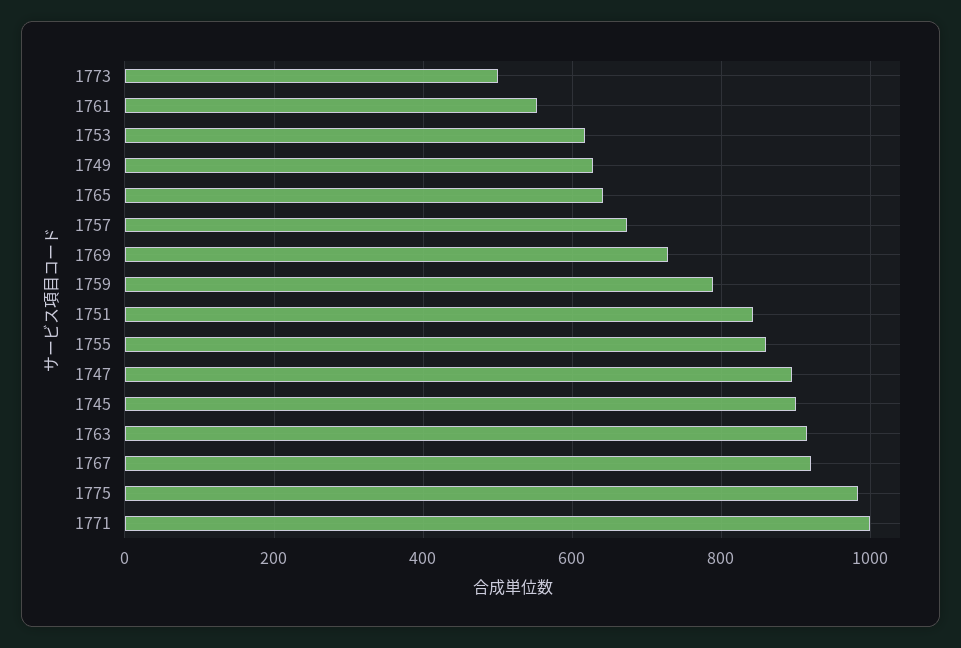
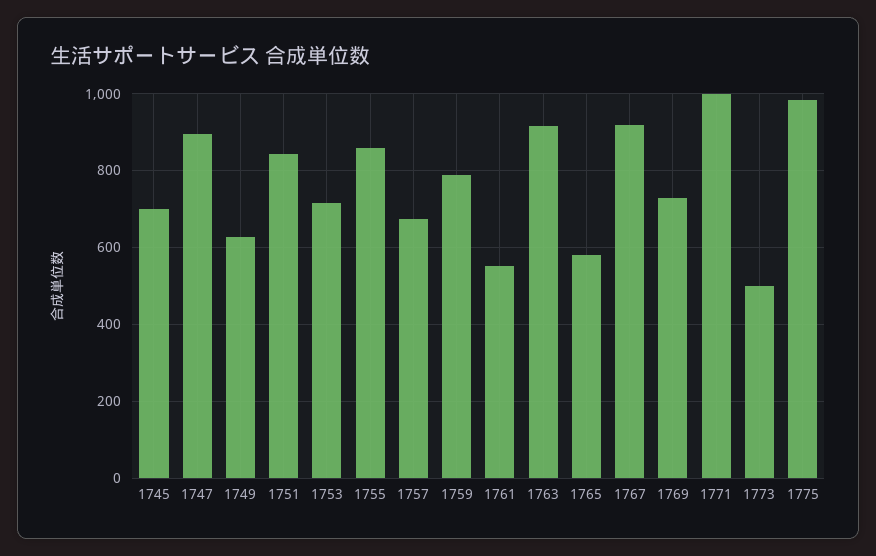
1753: 620 -> 720
1765: 640 -> 580
1745: 900 -> 700

